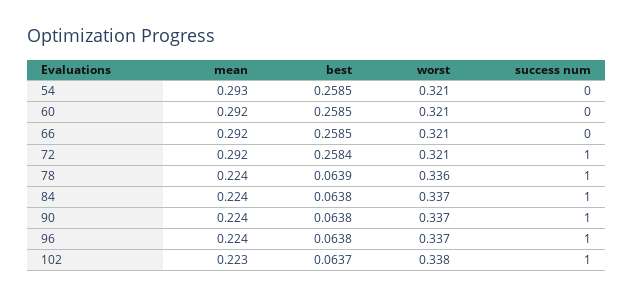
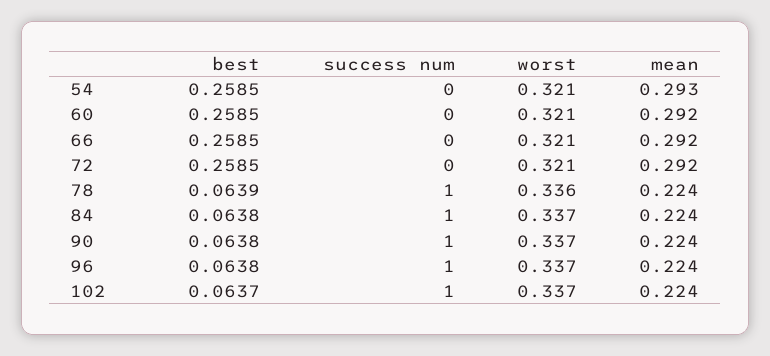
best, 72: 0.2584 -> 0.2585
success num, 72: 1 -> 0
mean, 102: 0.223 -> 0.224
worst, 102: 0.338 -> 0.337

